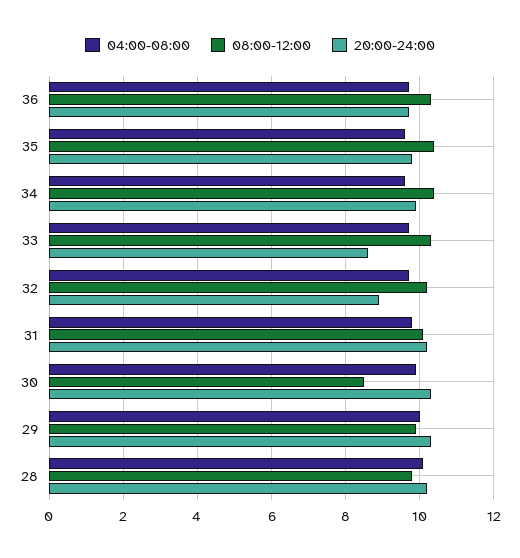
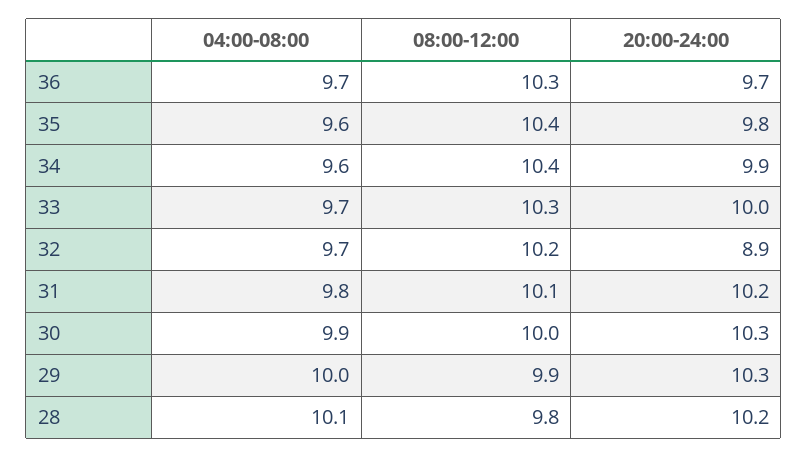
20:00-24:00, 33: 8.5 -> 10
08:00-12:00, 30: 8.5 -> 10

